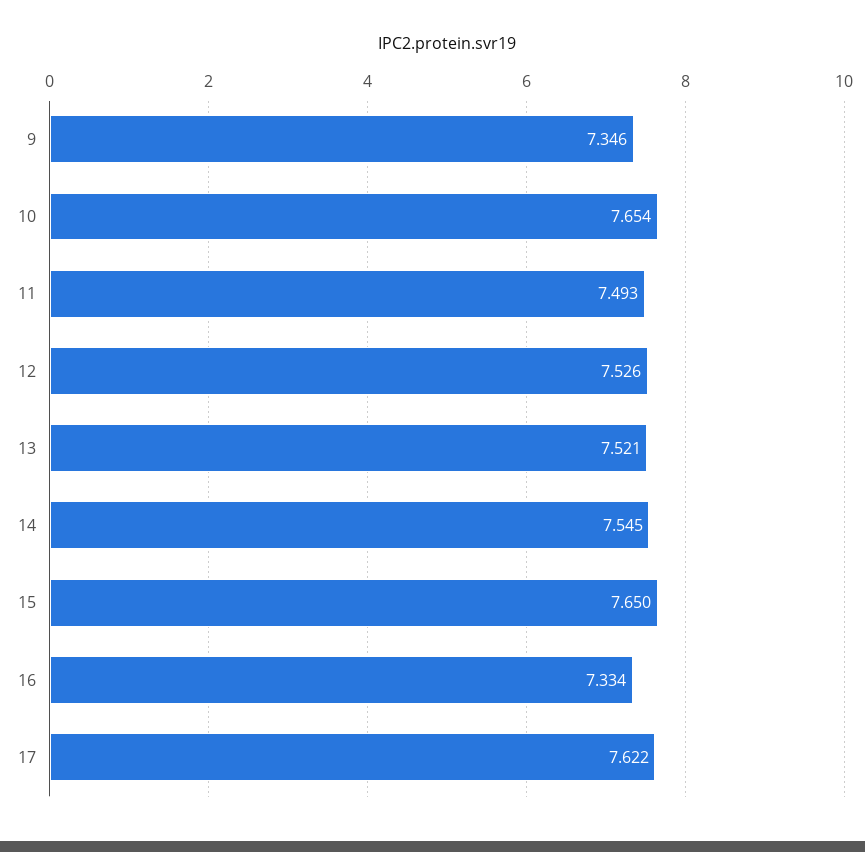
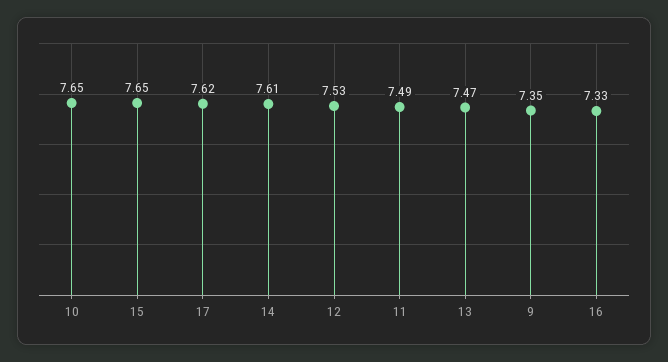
13: 7.521 -> 7.47
14: 7.545 -> 7.61

